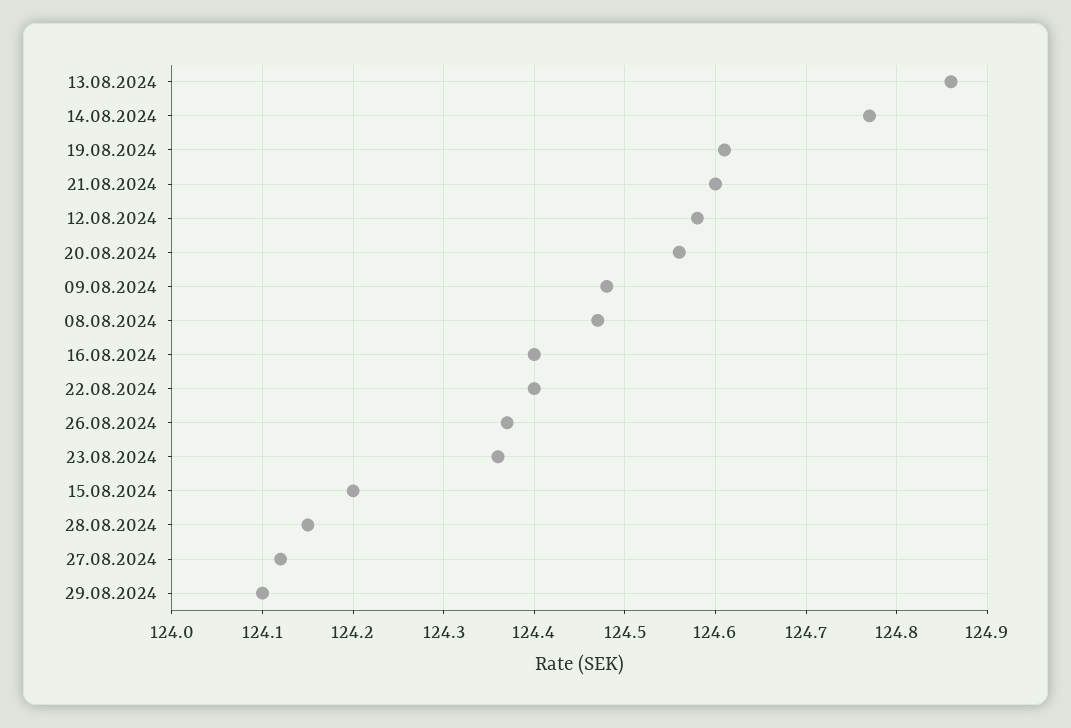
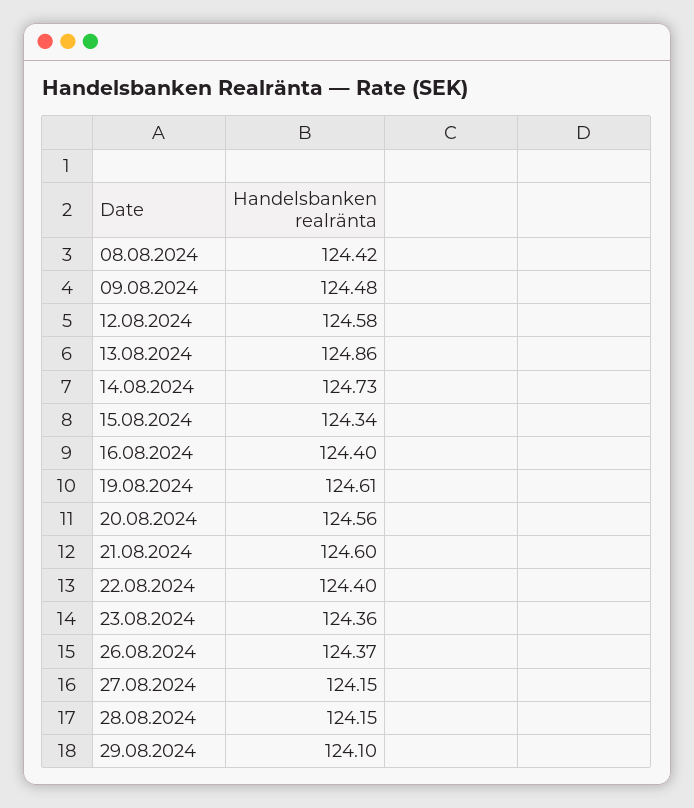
14.08.2024: 124.77 -> 124.73
08.08.2024: 124.47 -> 124.42
15.08.2024: 124.2 -> 124.34
27.08.2024: 124.12 -> 124.15

